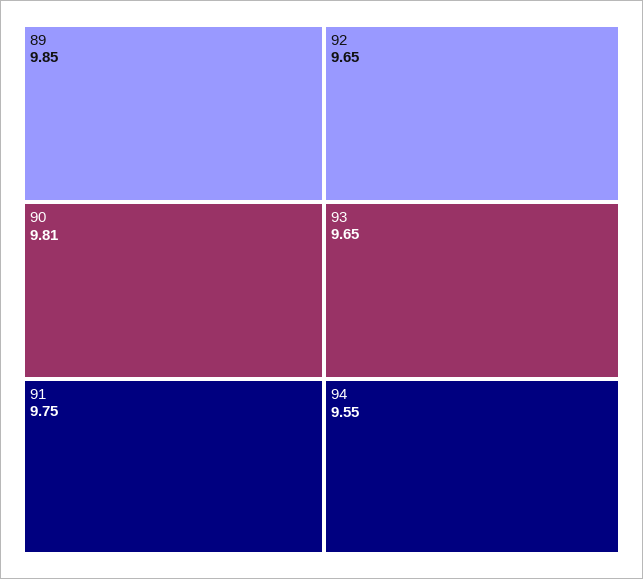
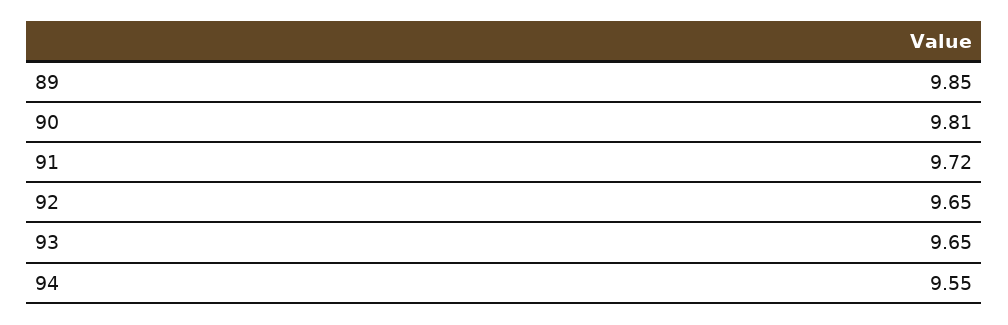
91: 9.75 -> 9.72

